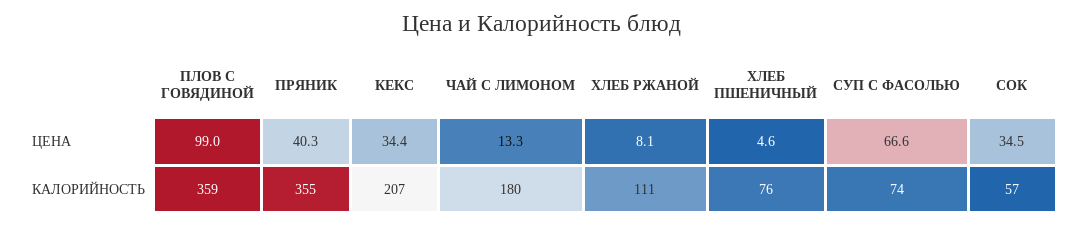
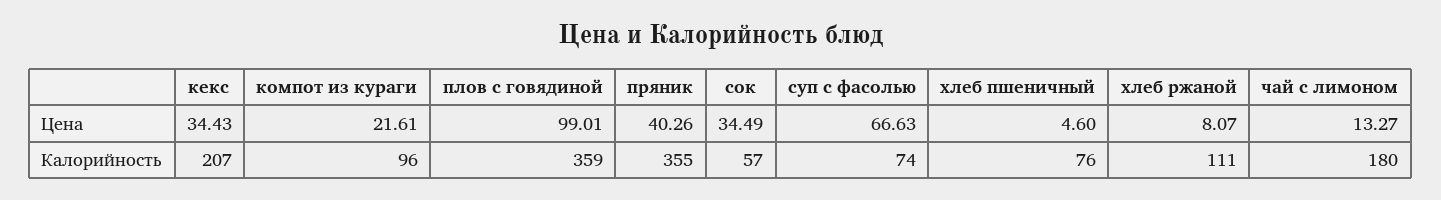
компот из кураги, ЦЕНА: none -> 21.61
компот из кураги, КАЛОРИЙНОСТЬ: none -> 96

